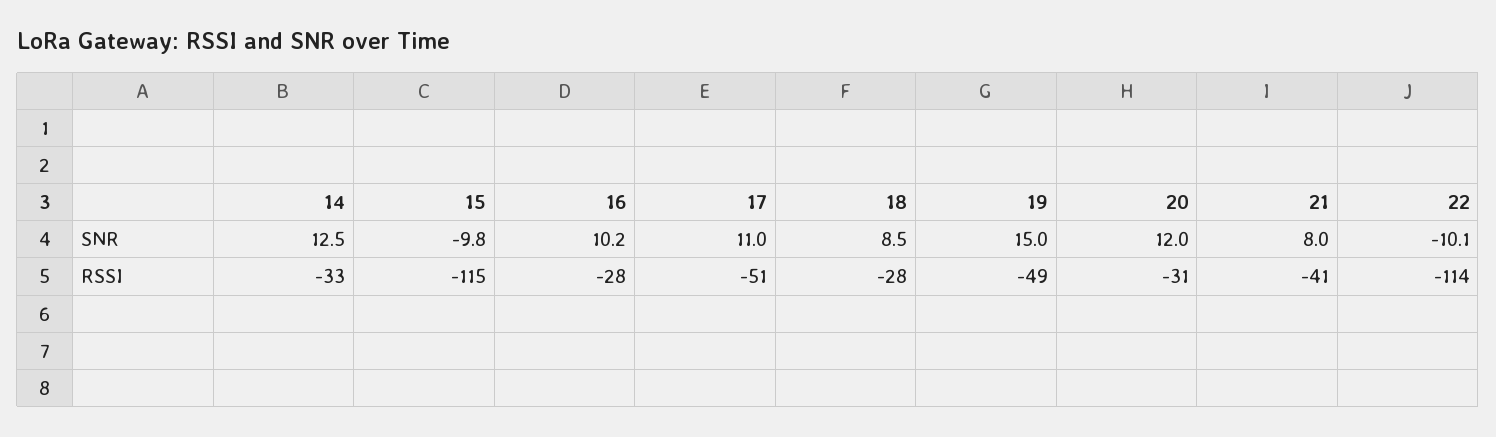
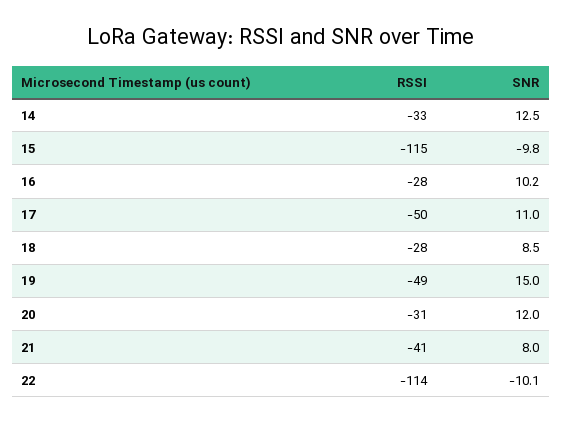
17, RSSI: -51 -> -50

